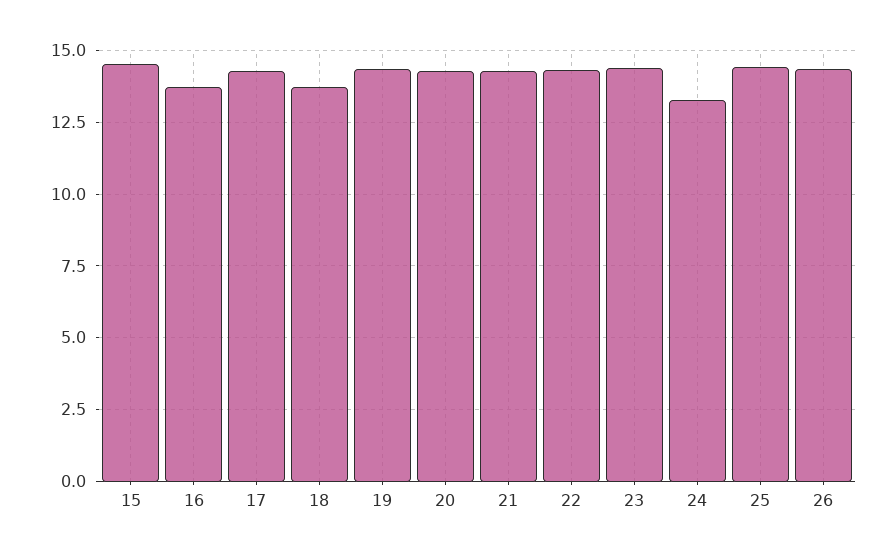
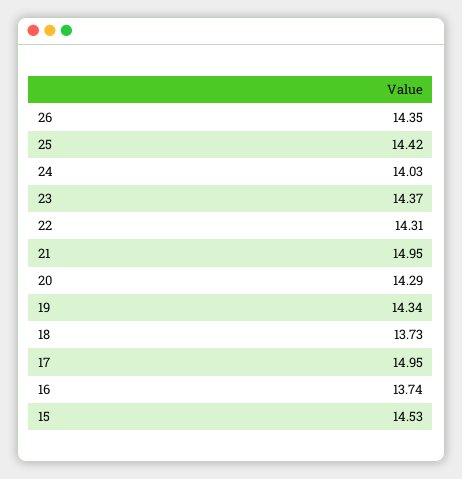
17: 14.25 -> 14.95
21: 14.25 -> 14.95
24: 13.25 -> 14.03

